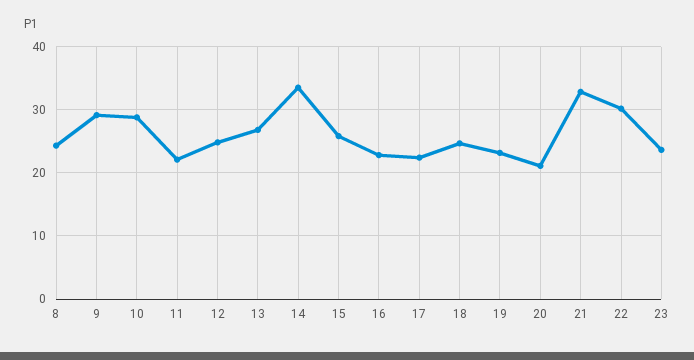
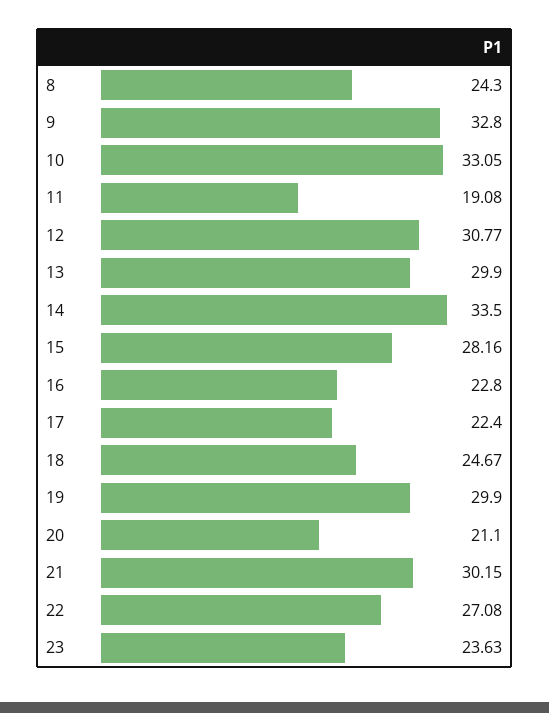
9: 29 -> 32.8
10: 29 -> 33.05
11: 22 -> 19.08
12: 25 -> 30.77
13: 27 -> 29.9
15: 26 -> 28.16
19: 23 -> 29.9
21: 33 -> 30.15
22: 30 -> 27.08

